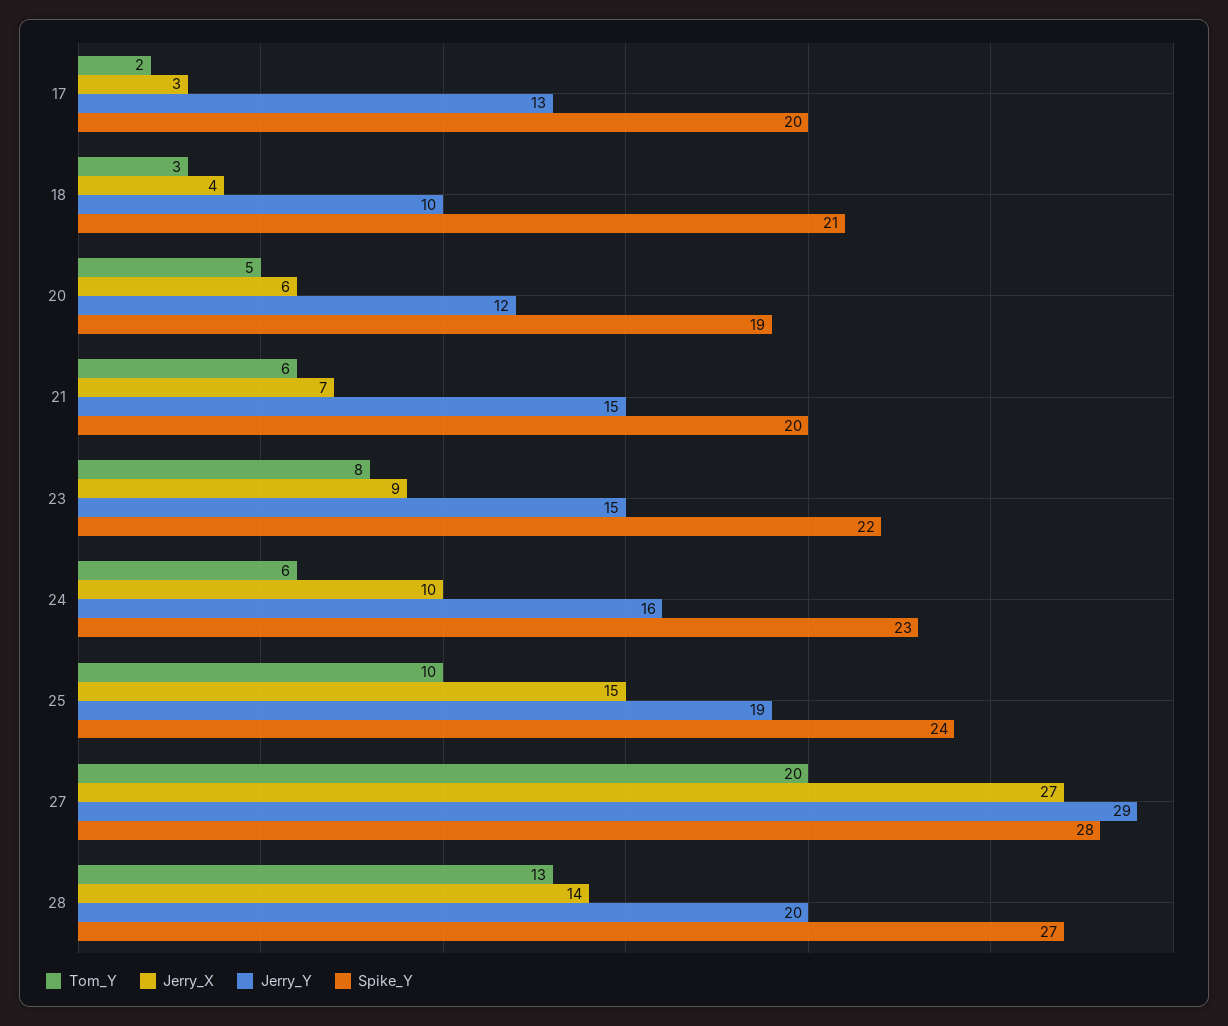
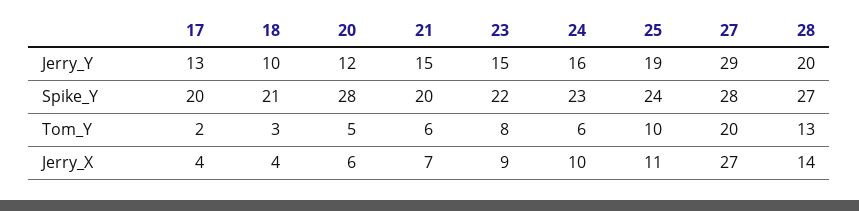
Jerry_X, 17: 3 -> 4
Spike_Y, 20: 19 -> 28
Jerry_X, 25: 15 -> 11

